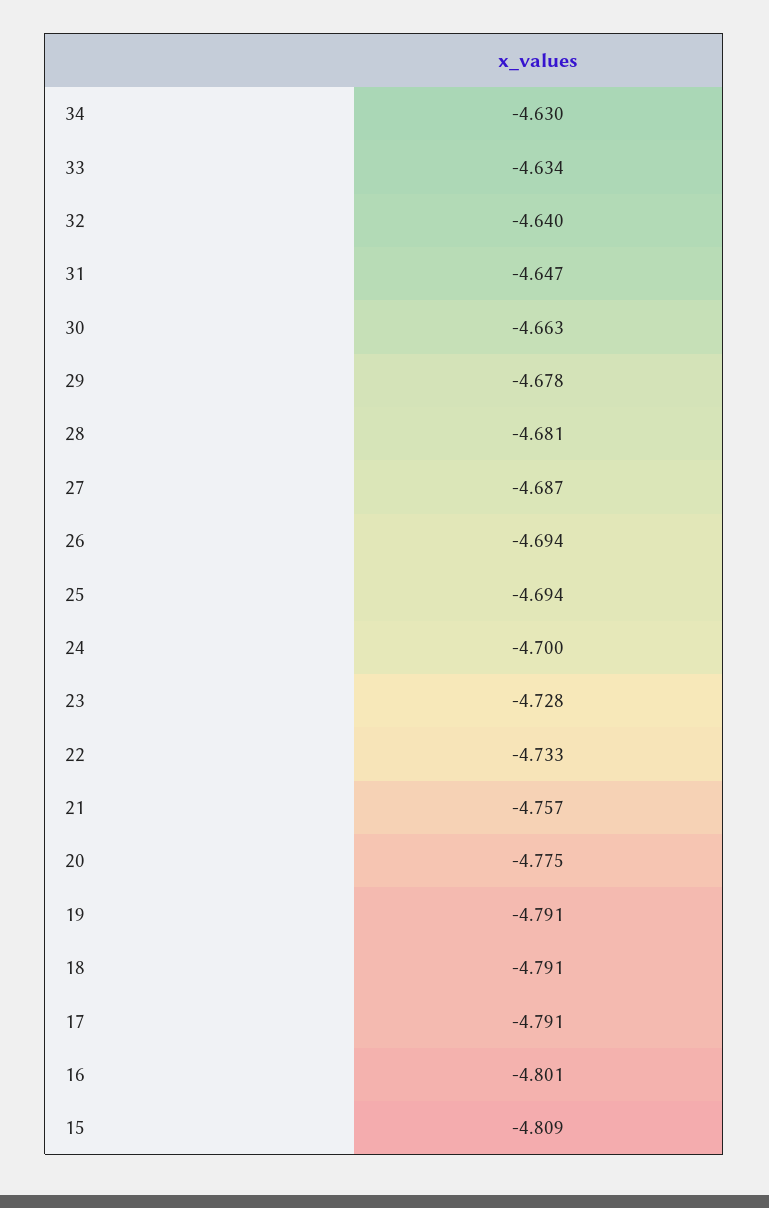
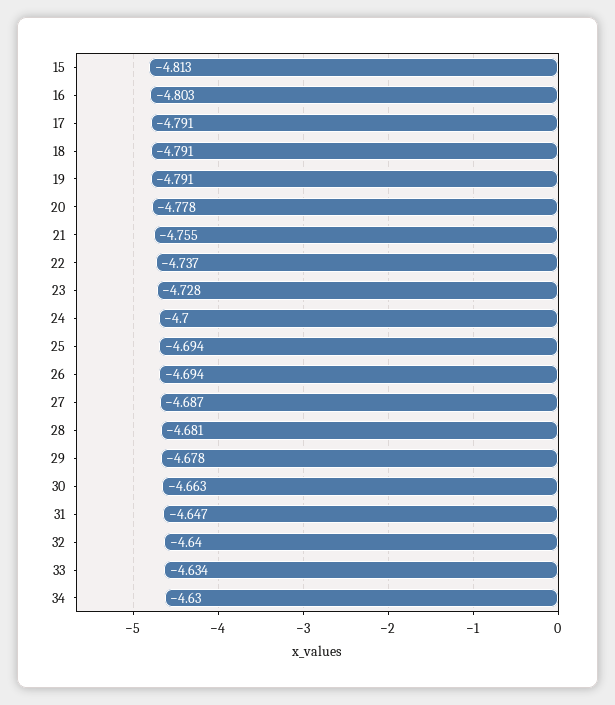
22: -4.733 -> -4.737
21: -4.757 -> -4.755
20: -4.775 -> -4.778
16: -4.801 -> -4.803
15: -4.809 -> -4.813

